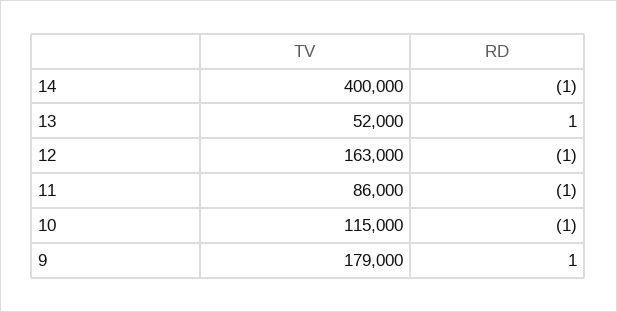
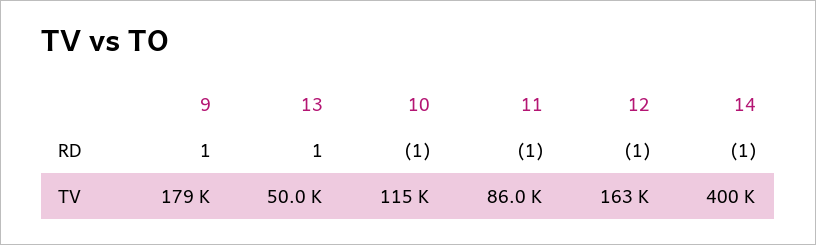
TV, 13: 52000 -> 50000

